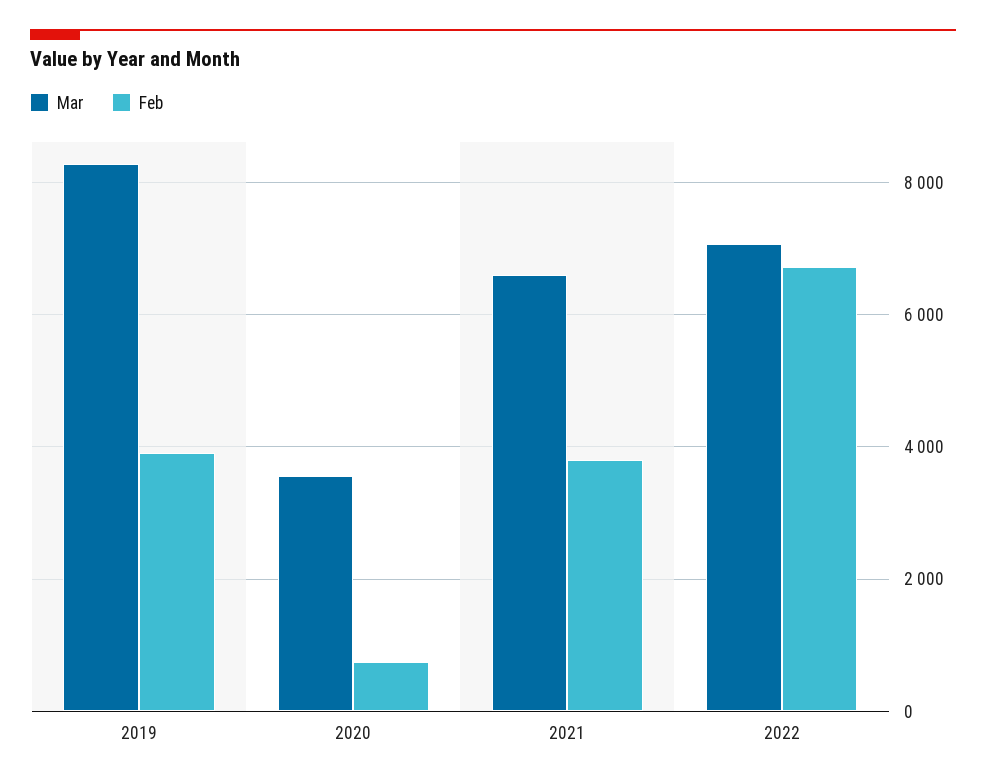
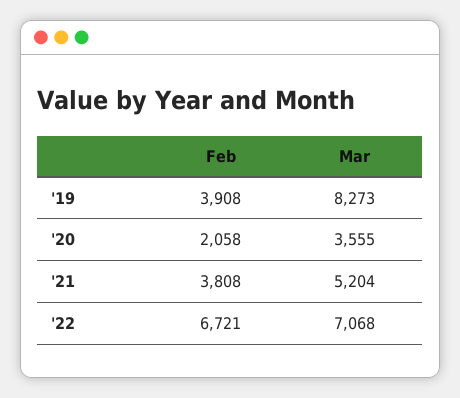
Feb, 2020: 800 -> 2058
Mar, 2021: 6600 -> 5204

